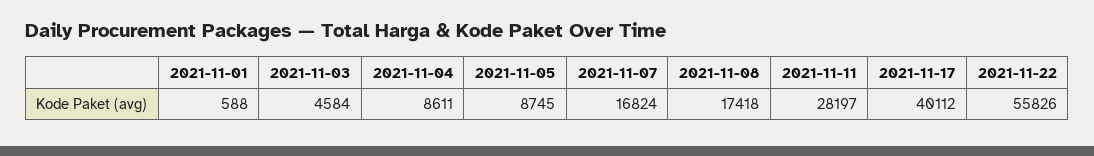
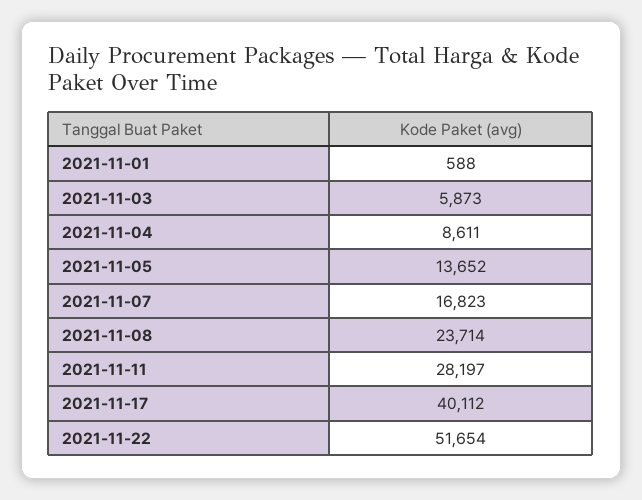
2021-11-03: 4584 -> 5873
2021-11-05: 8745 -> 13652
2021-11-07: 16824 -> 16823
2021-11-08: 17418 -> 23714
2021-11-22: 55826 -> 51654

